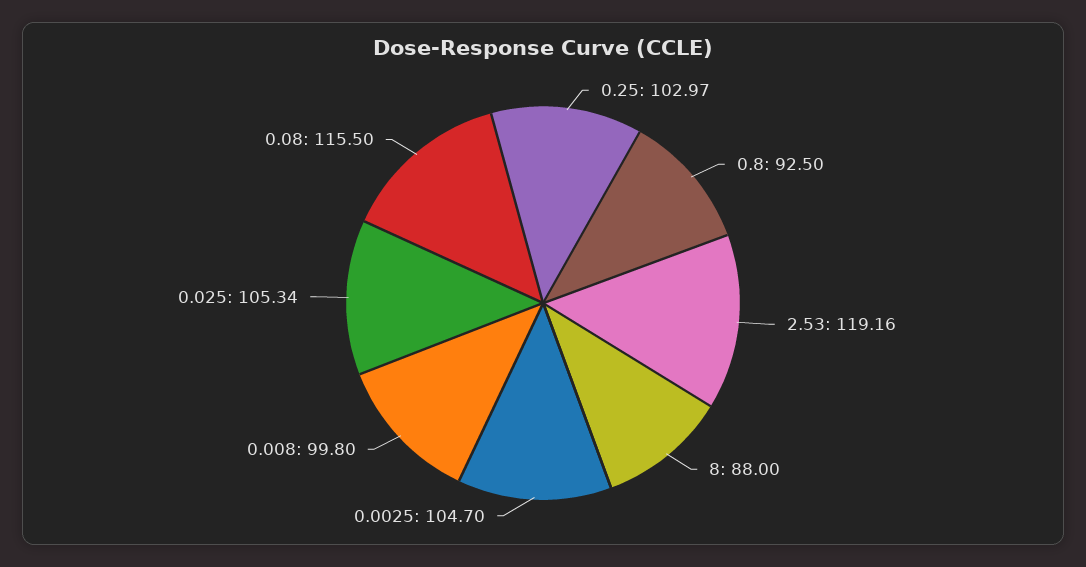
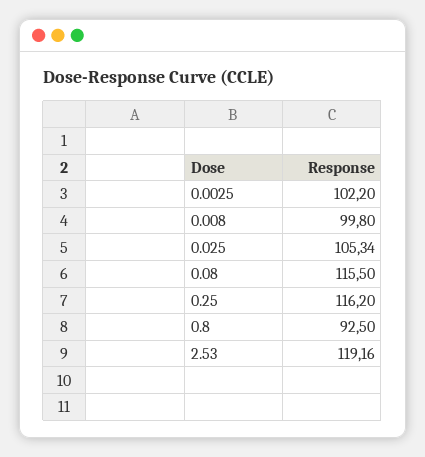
0.25: 102.97 -> 116.2
8: 88 -> none
0.0025: 104.7 -> 102.2

